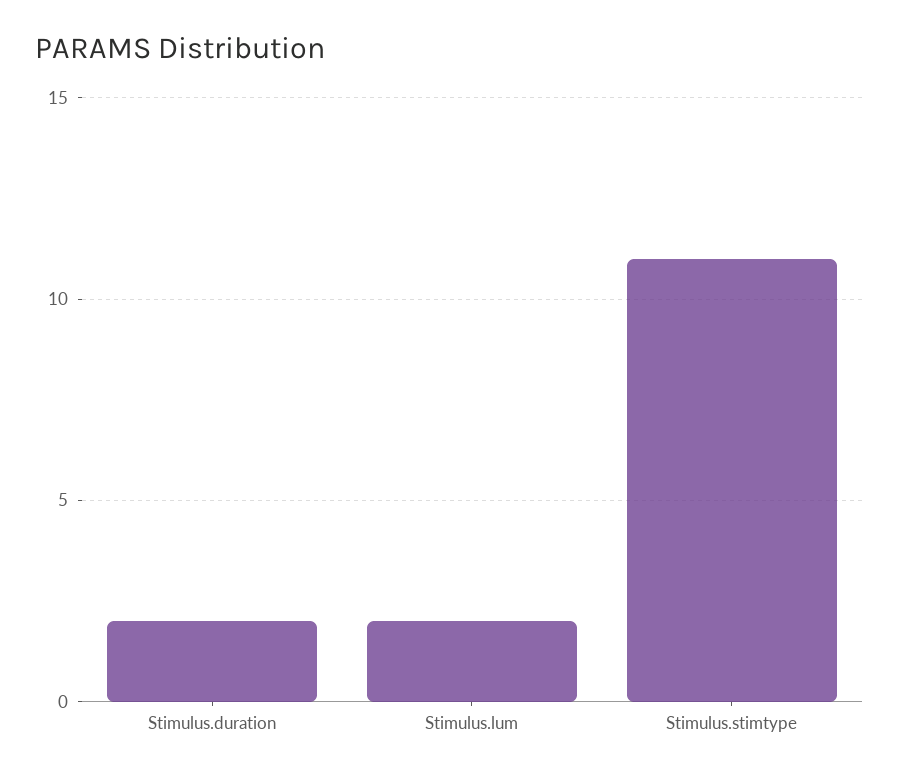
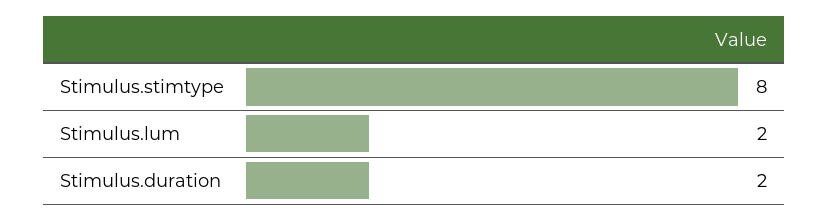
Stimulus.stimtype: 11 -> 8

